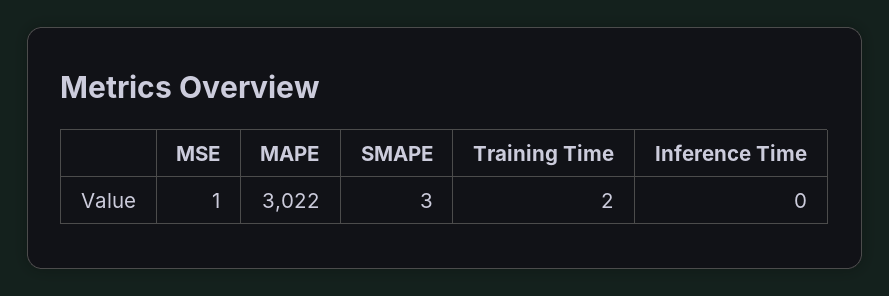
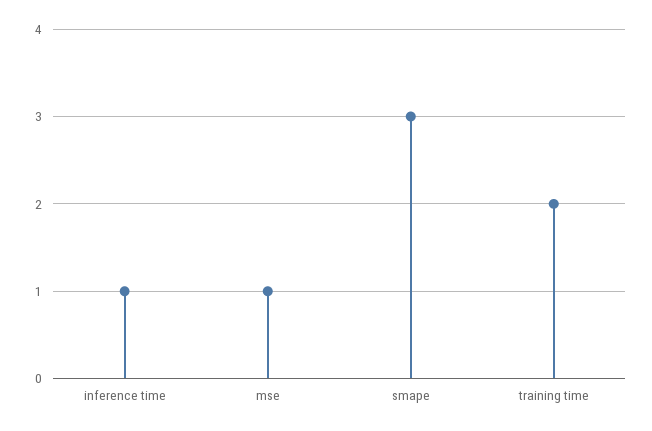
MAPE: 3022 -> none
Inference Time: 0 -> 1

